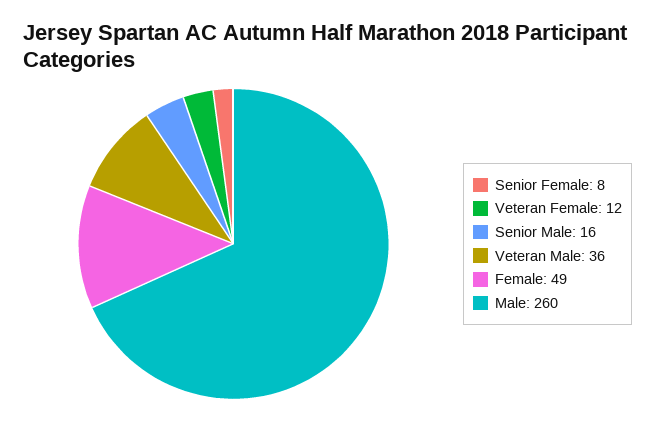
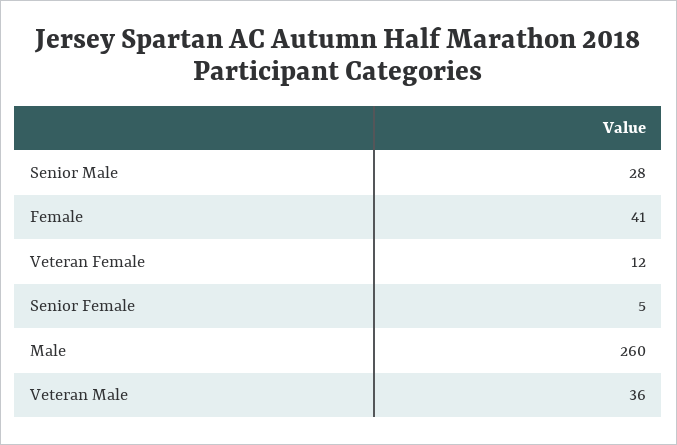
Senior Female: 8 -> 5
Senior Male: 16 -> 28
Female: 49 -> 41

